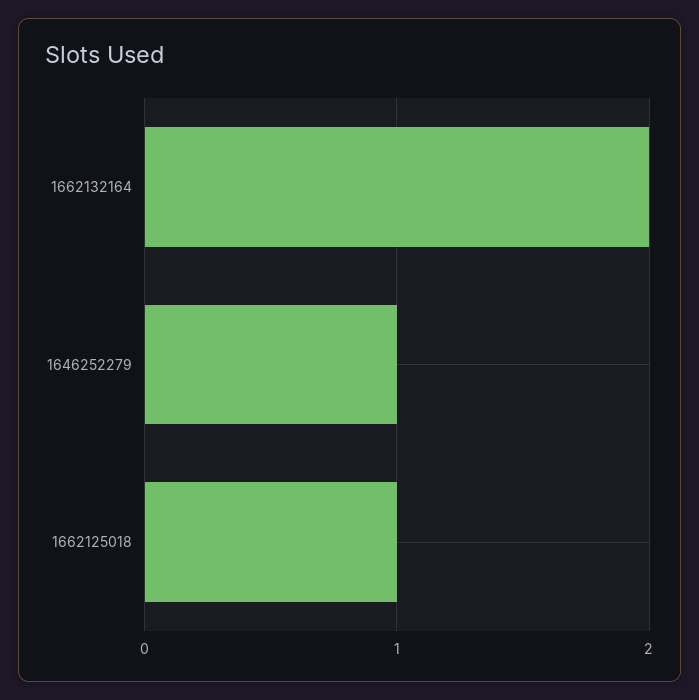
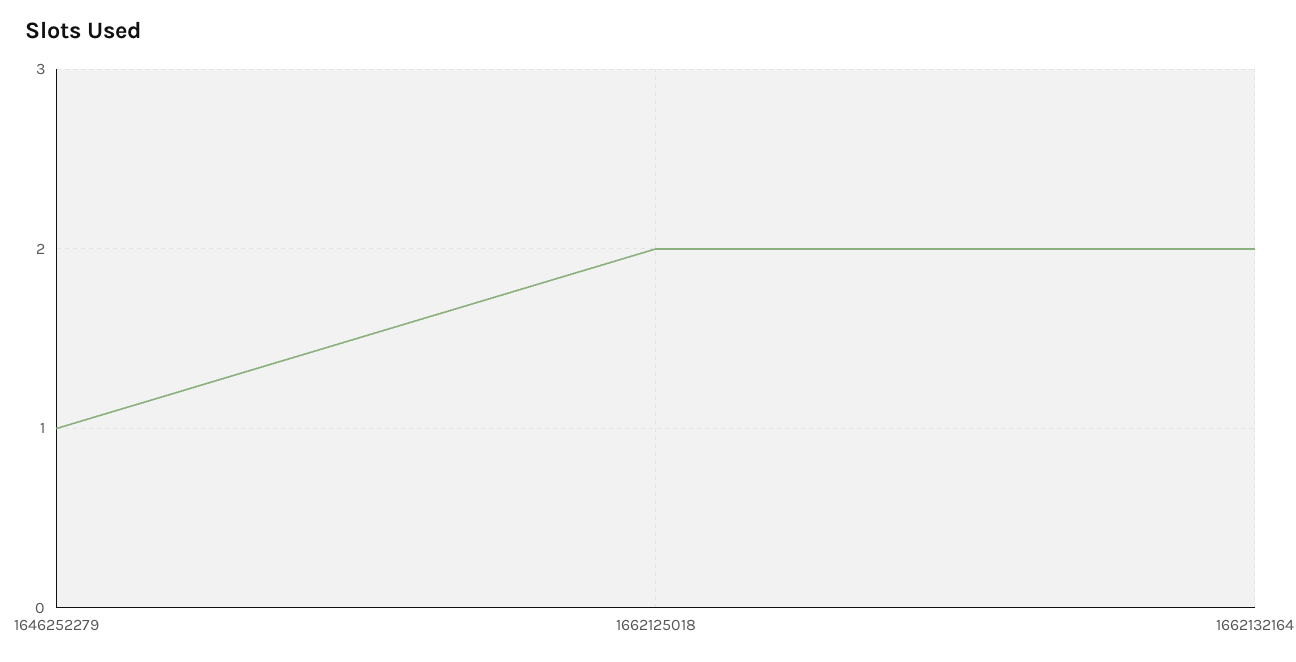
1662125018: 1 -> 2

